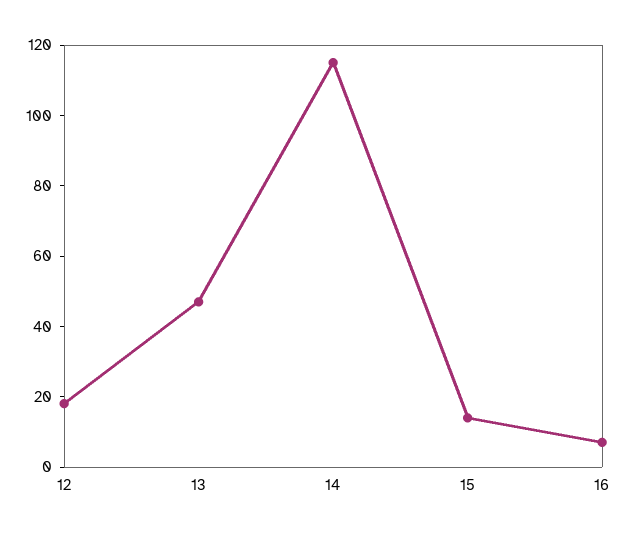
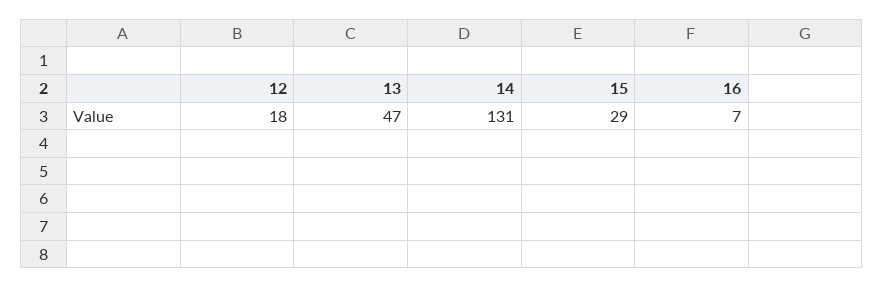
14: 115 -> 131
15: 15 -> 29

